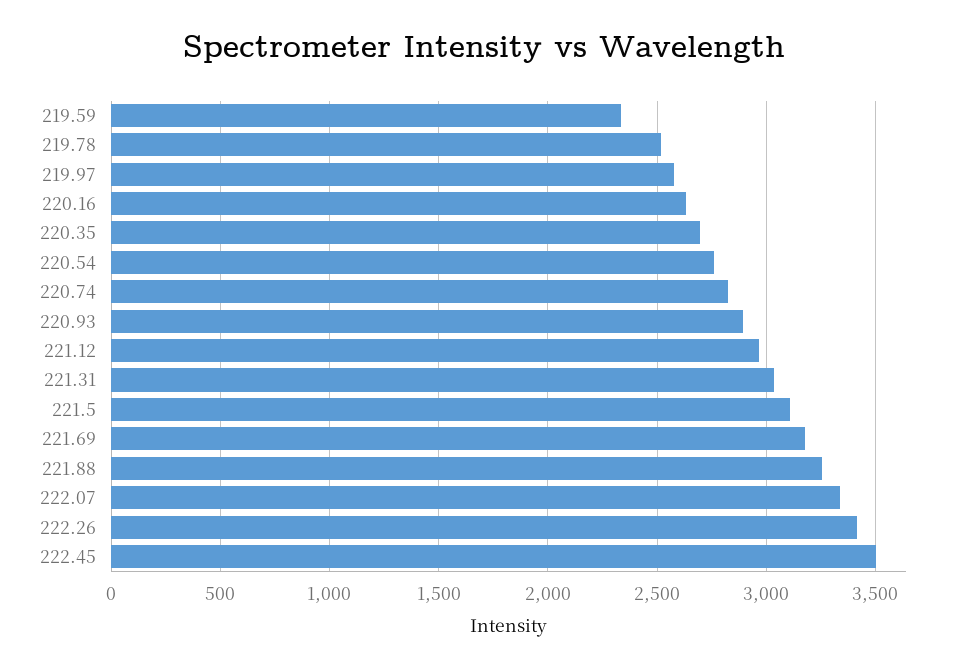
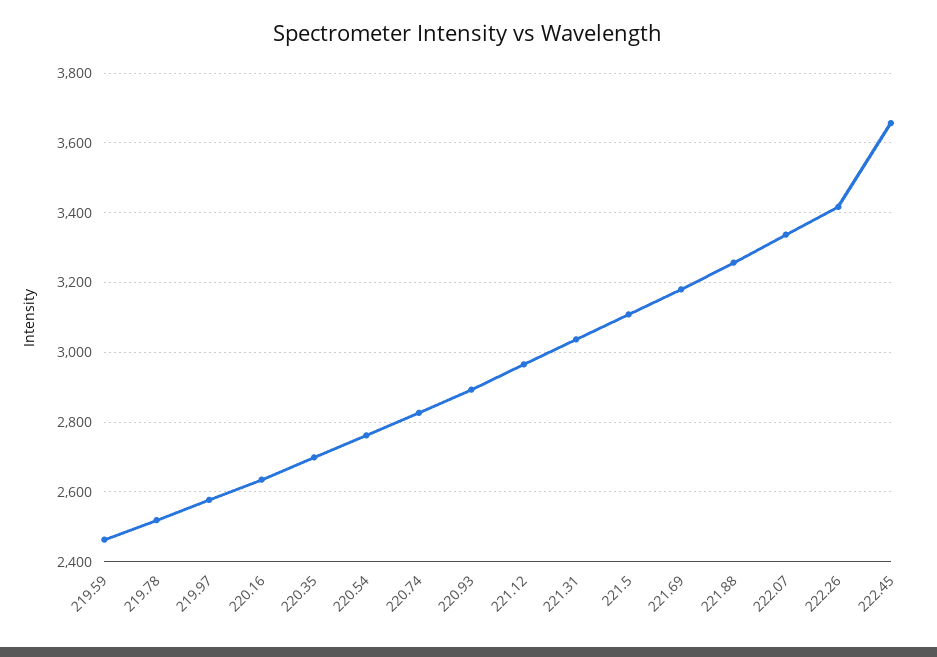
219.59: 2350 -> 2460
222.45: 3500 -> 3660

